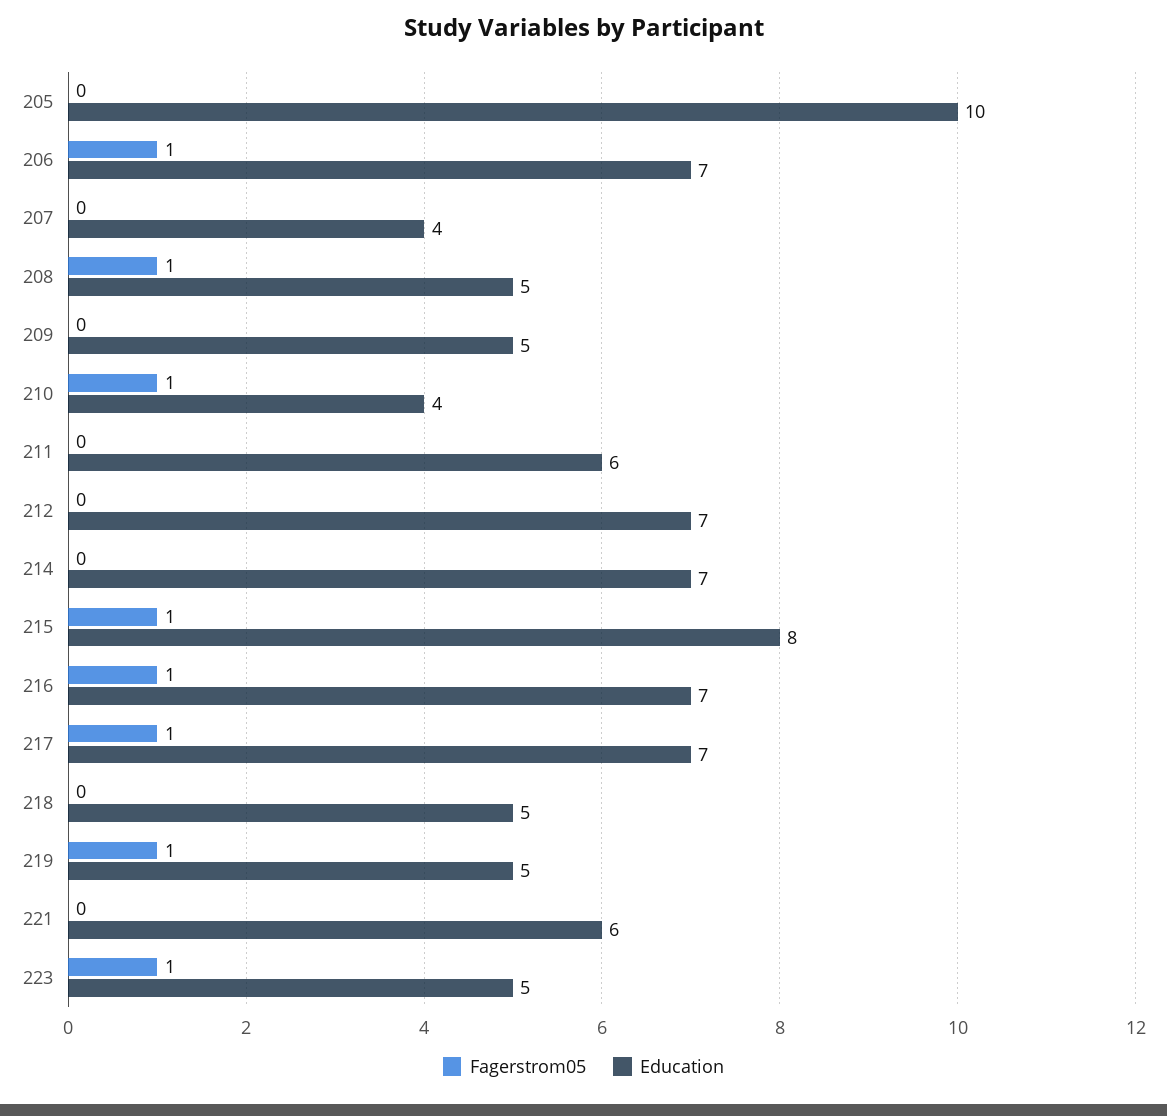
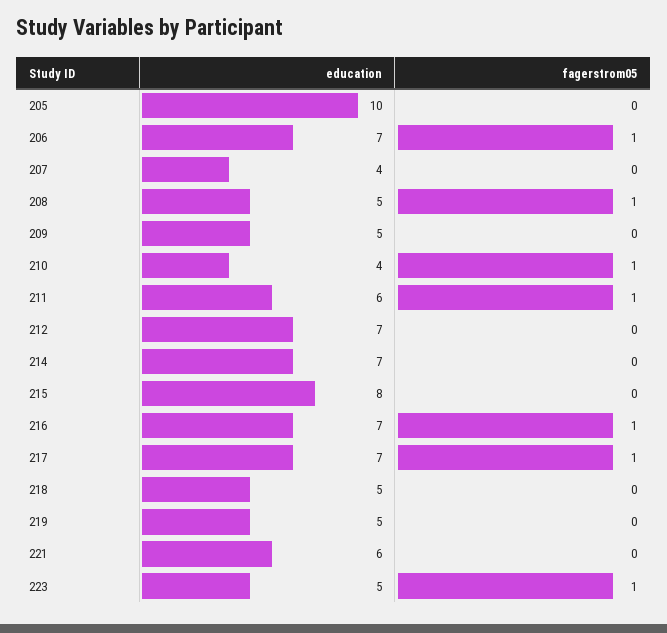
Fagerstrom05, 211: 0 -> 1
Fagerstrom05, 215: 1 -> 0
Fagerstrom05, 219: 1 -> 0

